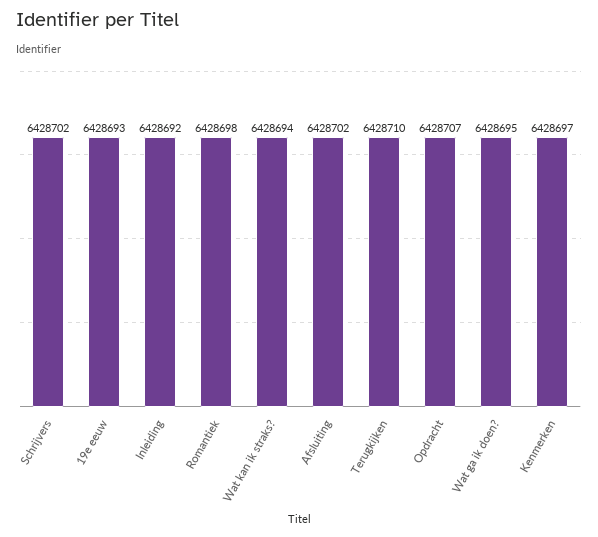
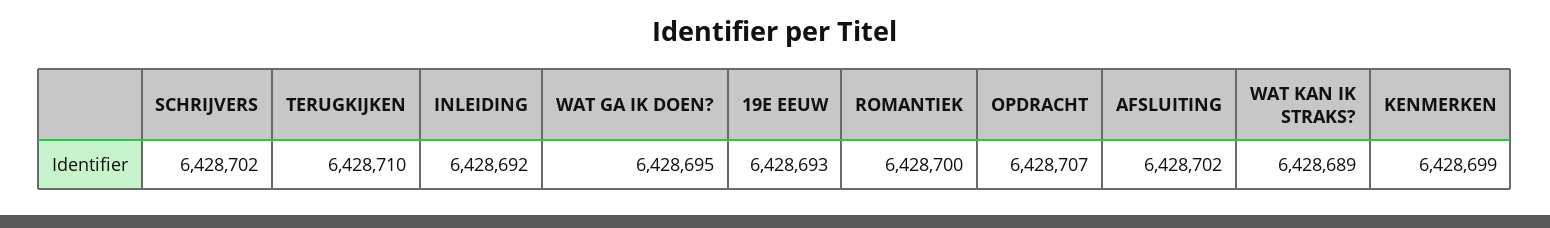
Romantiek: 6428698 -> 6428700
Wat kan ik straks?: 6428694 -> 6428689
Kenmerken: 6428697 -> 6428699

